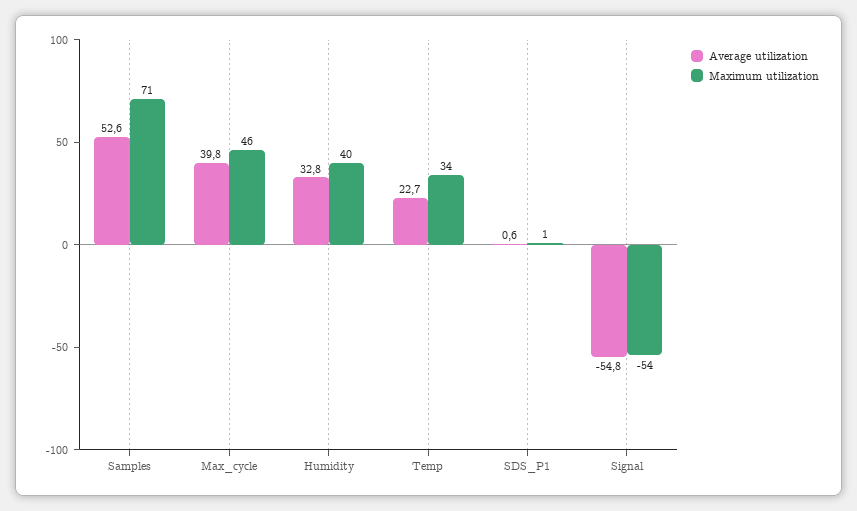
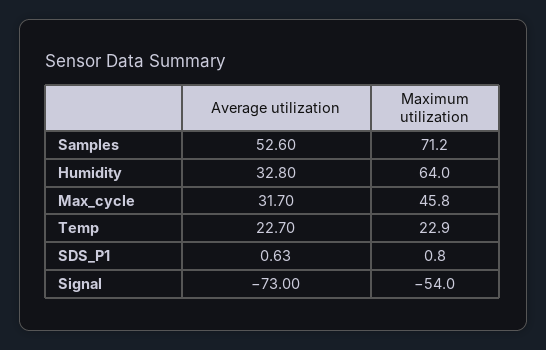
Average utilization, Max_cycle: 39.8 -> 31.7
Maximum utilization, Humidity: 40 -> 64
Maximum utilization, Temp: 34 -> 22.9
Average utilization, Signal: -54.8 -> -73

